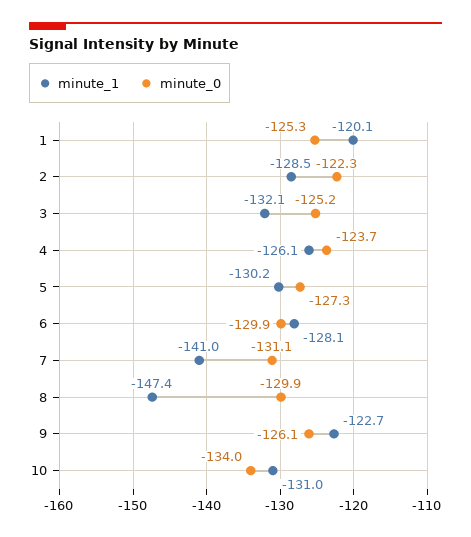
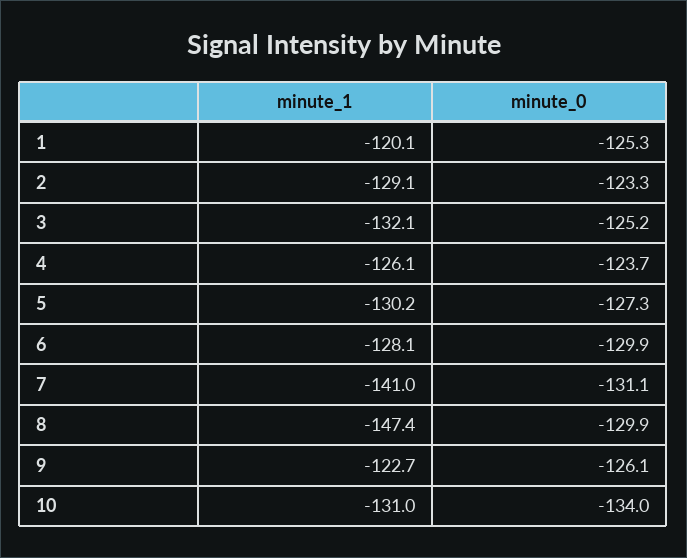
minute_1, 2: -128.5 -> -129.1
minute_0, 2: -122.3 -> -123.3

